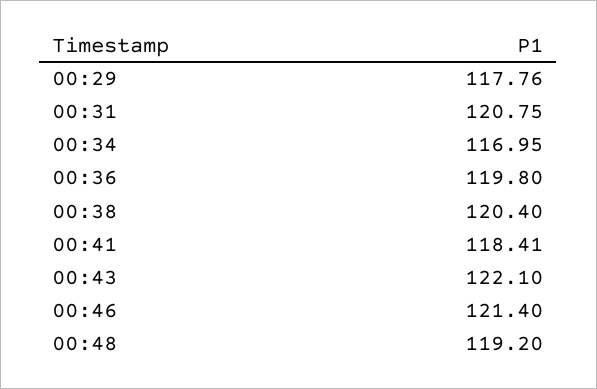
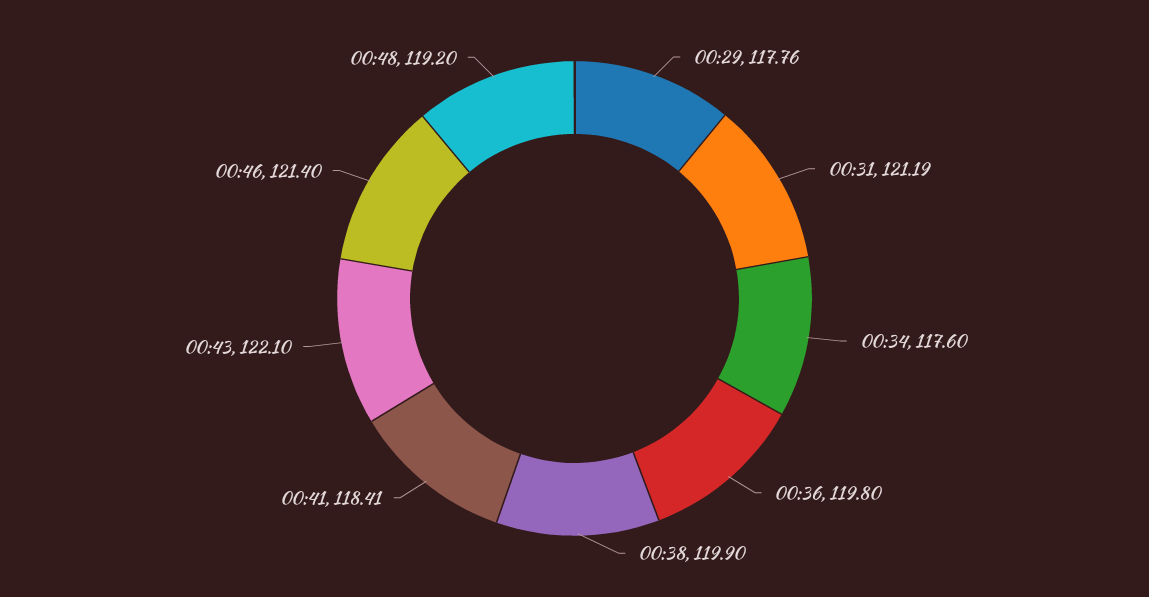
00:31: 120.75 -> 121.19
00:34: 116.95 -> 117.6
00:38: 120.4 -> 119.9

